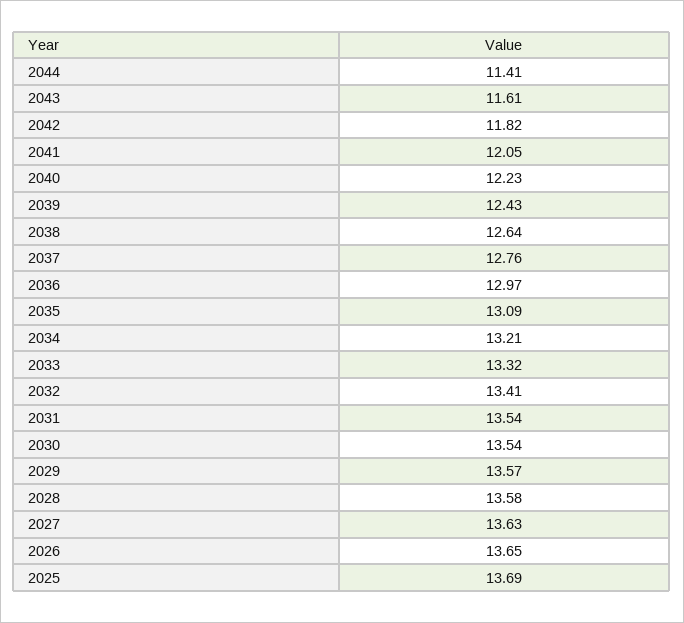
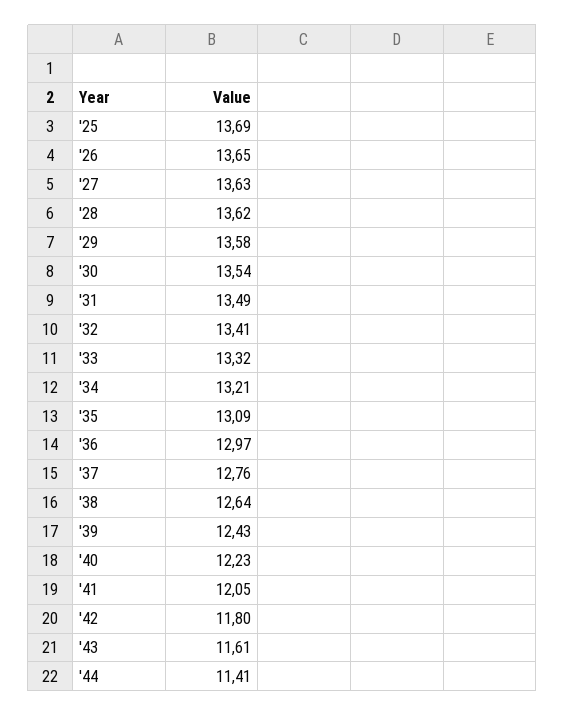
2042: 11.82 -> 11.8
2031: 13.54 -> 13.49
2029: 13.57 -> 13.58
2028: 13.58 -> 13.62

